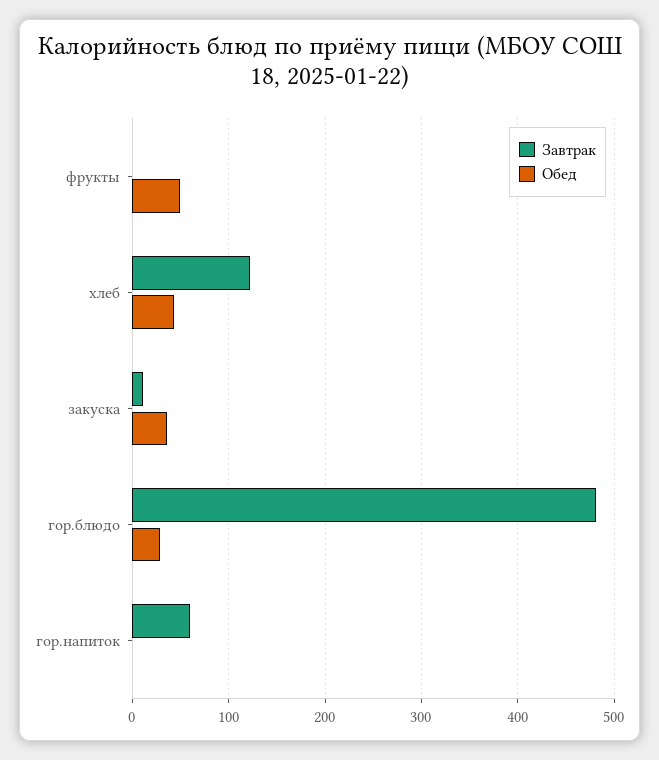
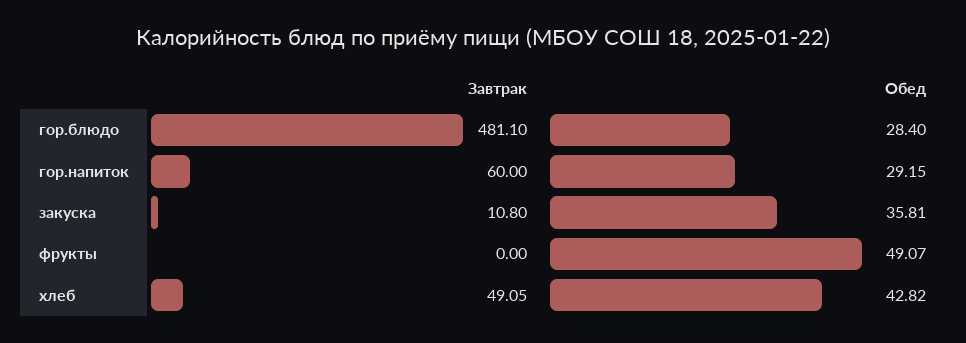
Завтрак, хлеб: 120 -> 49.05
Обед, гор.напиток: 0 -> 29.15

